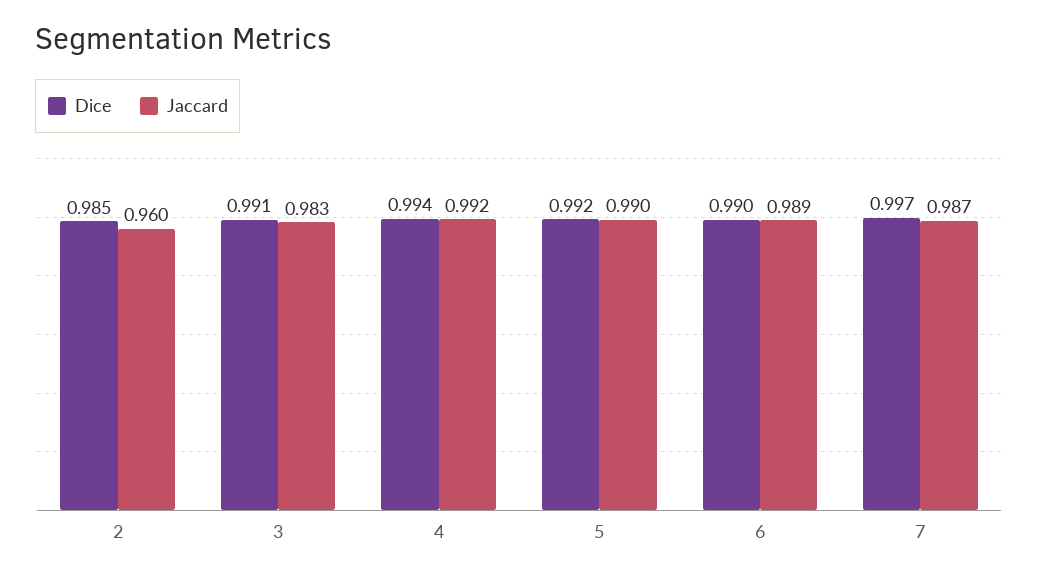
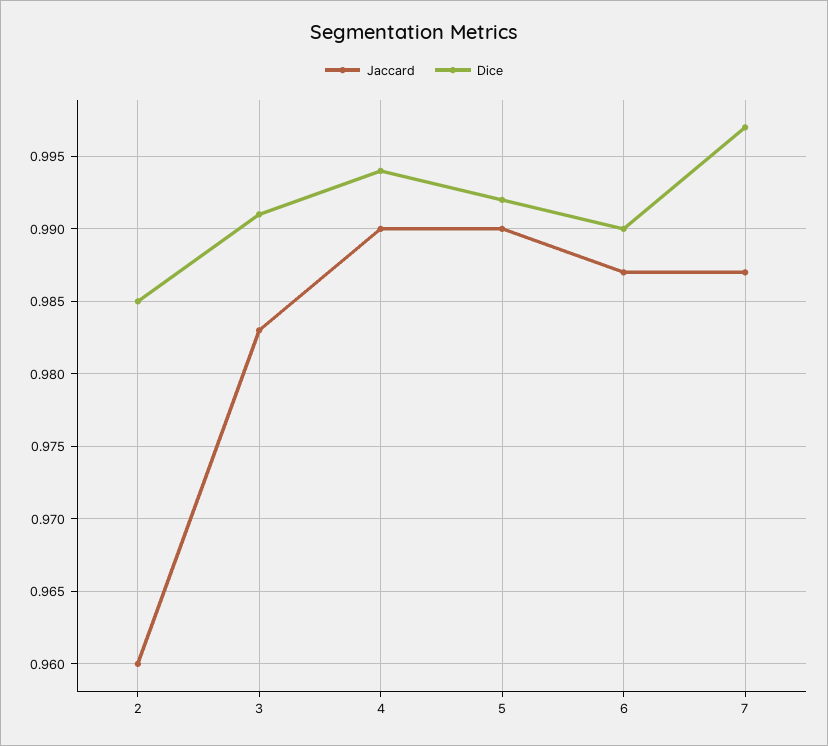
Jaccard, 4: 0.992 -> 0.99
Jaccard, 6: 0.989 -> 0.987

